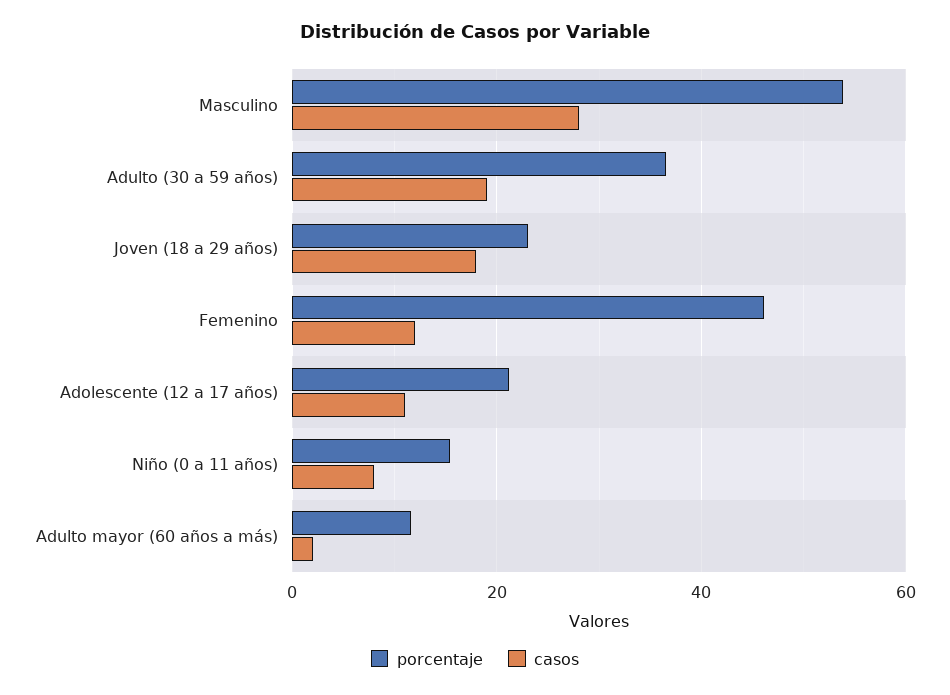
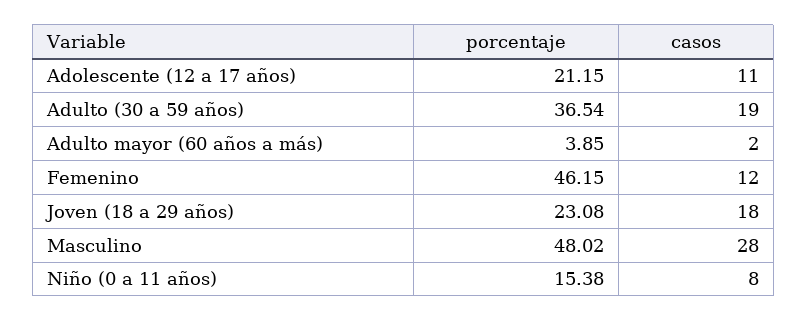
porcentaje, Masculino: 54 -> 48.02
porcentaje, Adulto mayor (60 años a más): 12 -> 3.85

